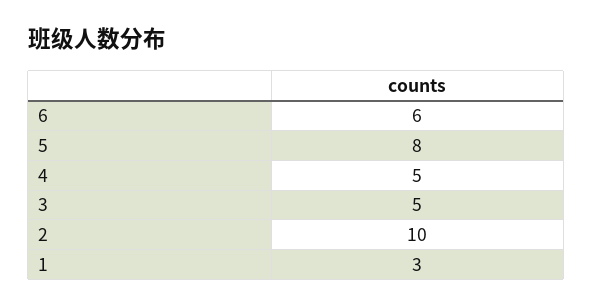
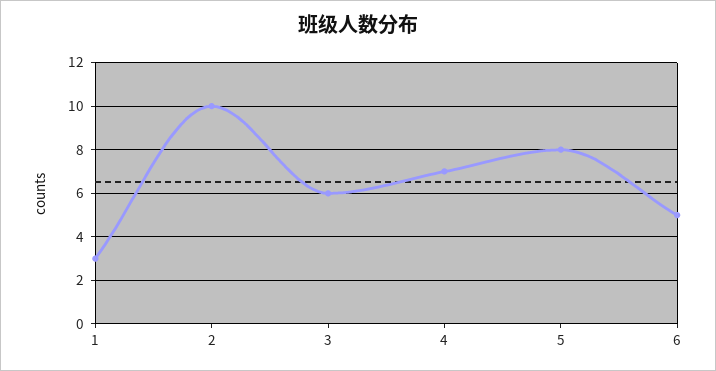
6: 6 -> 5
4: 5 -> 7
3: 5 -> 6

